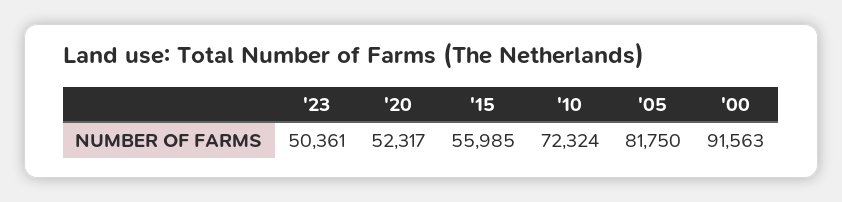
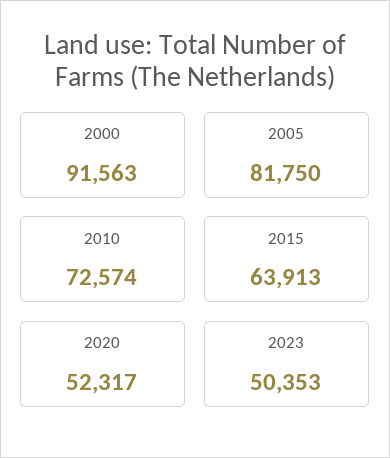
'23: 50361 -> 50353
'15: 55985 -> 63913
'10: 72324 -> 72574

